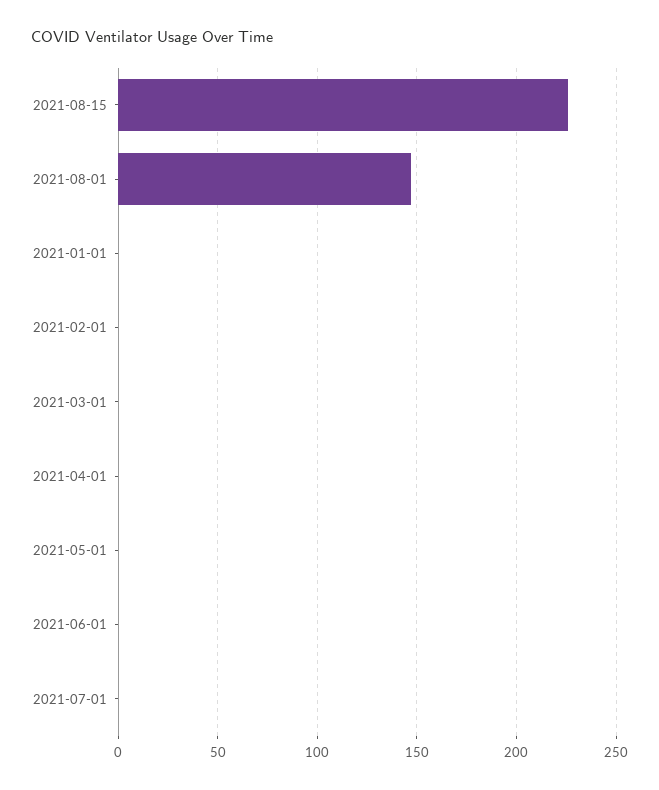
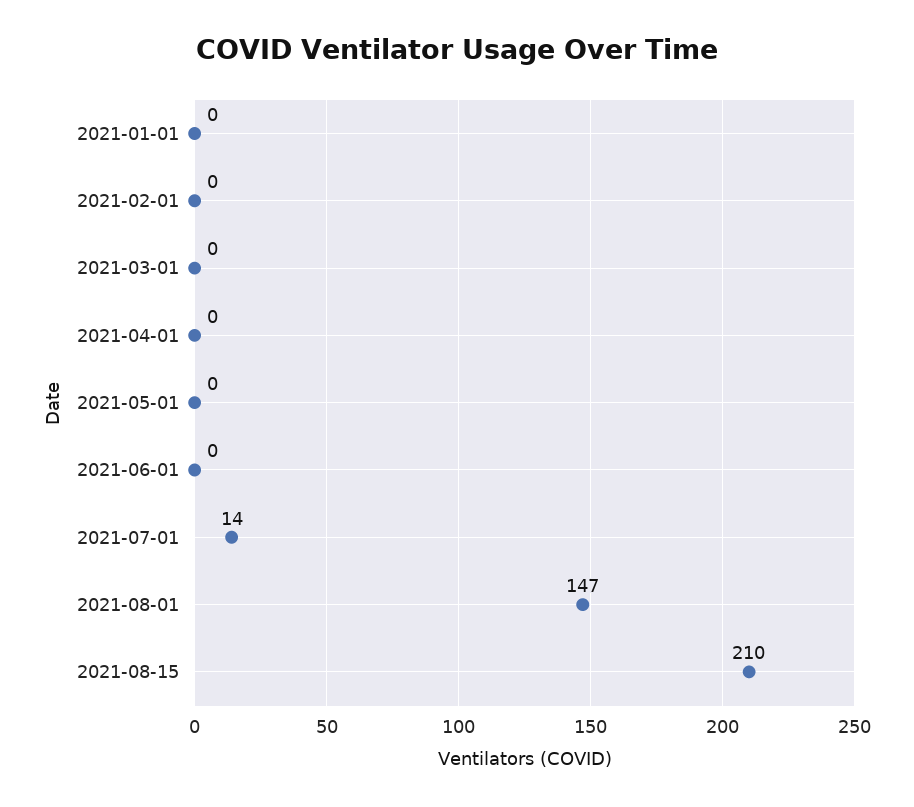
2021-08-15: 225 -> 210
2021-07-01: 0 -> 14

